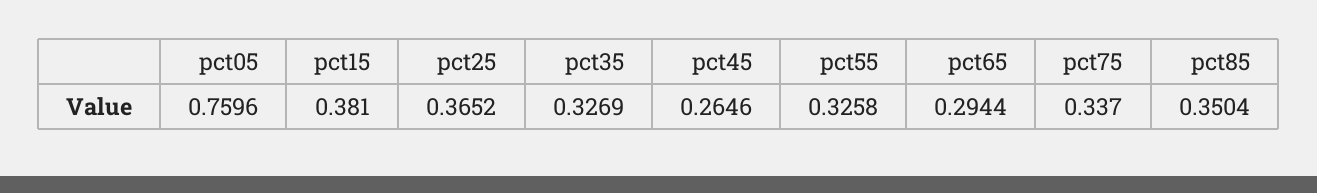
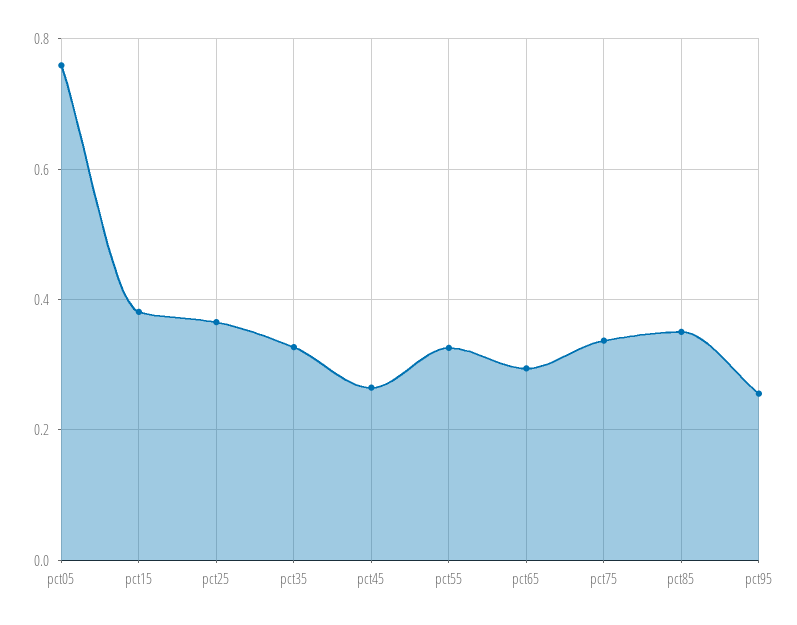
pct95: none -> 0.26

